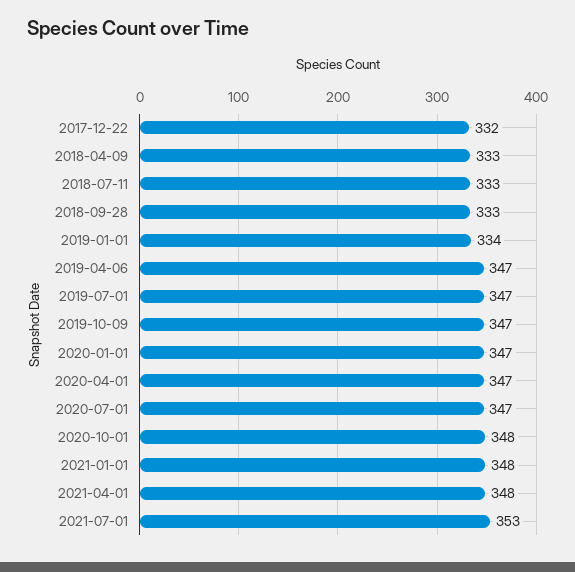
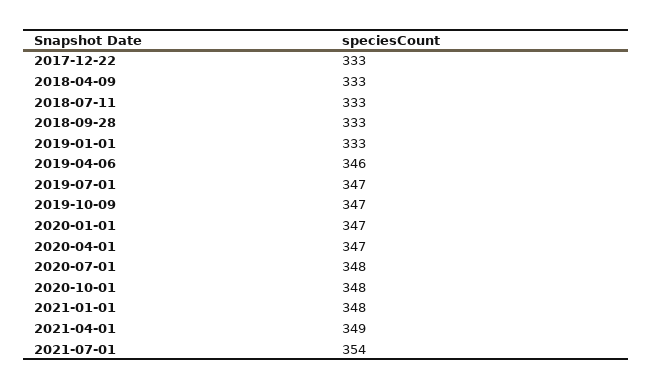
2017-12-22: 332 -> 333
2019-01-01: 334 -> 333
2019-04-06: 347 -> 346
2020-07-01: 347 -> 348
2021-04-01: 348 -> 349
2021-07-01: 353 -> 354

